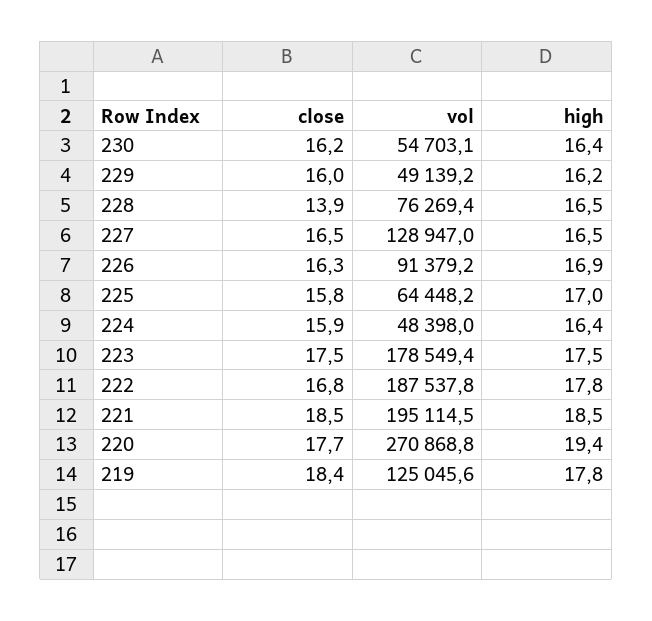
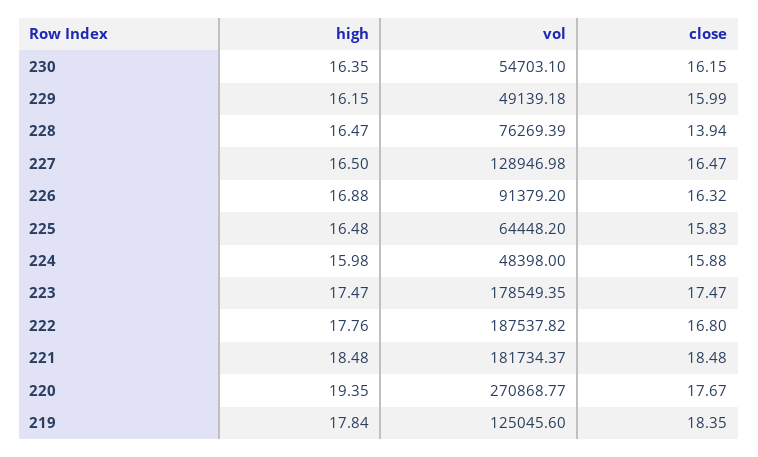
high, 225: 17 -> 16.48
high, 224: 16.4 -> 15.98
vol, 221: 195114.5 -> 181734.37

